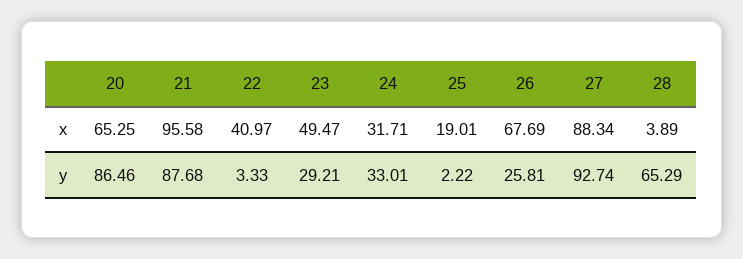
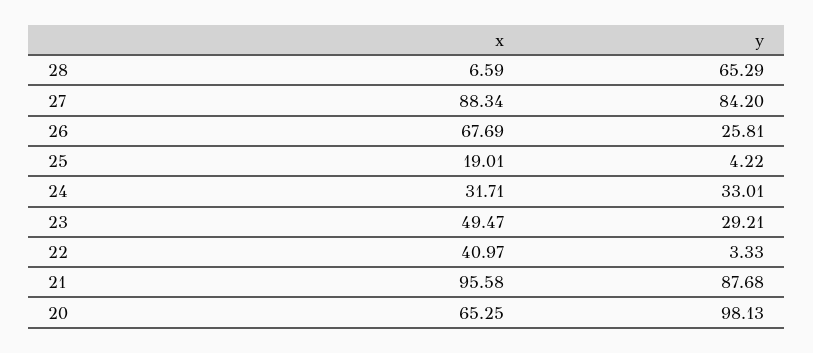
28, x: 3.89 -> 6.59
20, y: 86.46 -> 98.13
25, y: 2.22 -> 4.22
27, y: 92.74 -> 84.2

